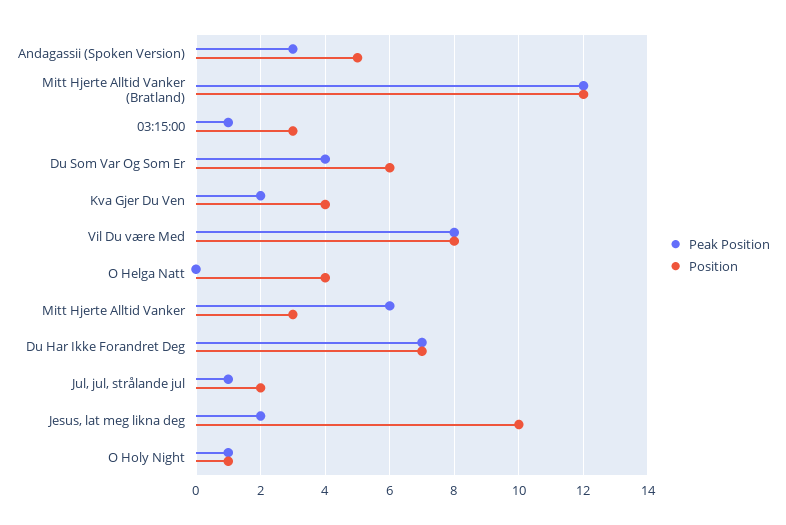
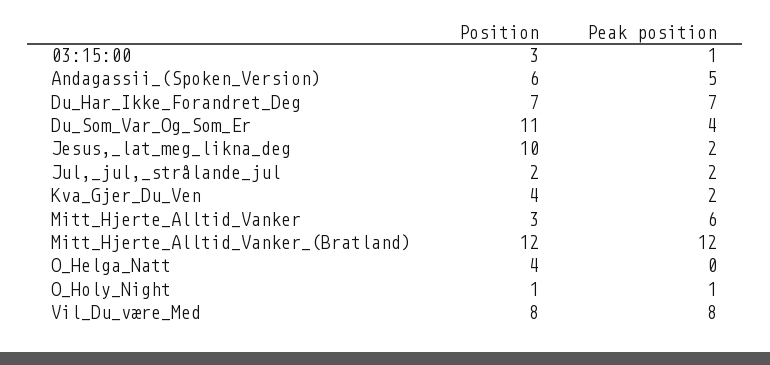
Peak Position, Andagassii (Spoken Version): 3 -> 5
Position, Andagassii (Spoken Version): 5 -> 6
Position, Du Som Var Og Som Er: 6 -> 11
Peak Position, Jul, jul, strålande jul: 1 -> 2

